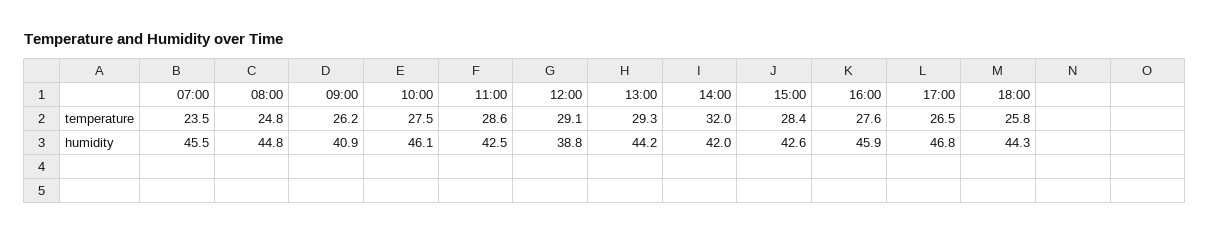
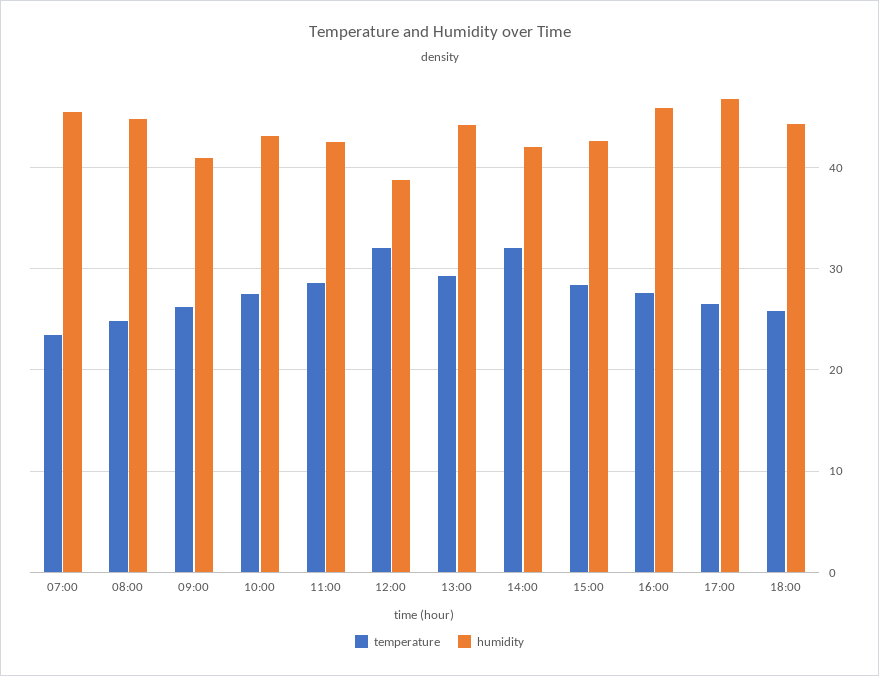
temperature, 12:00: 29.1 -> 32
humidity, 10:00: 46.1 -> 43

